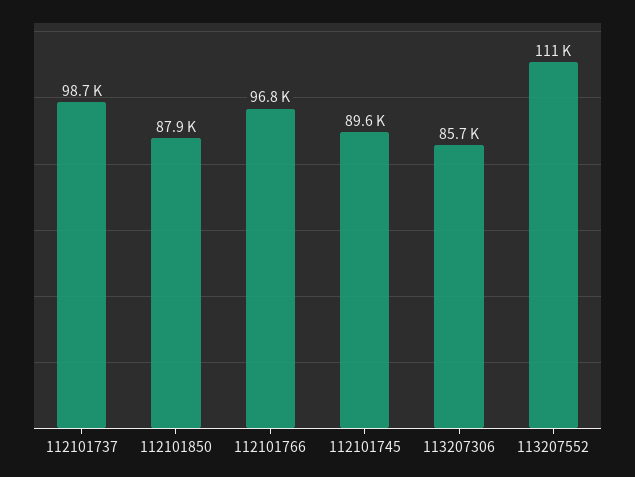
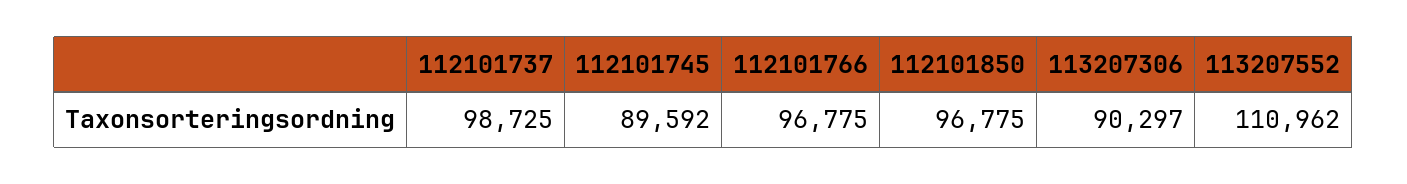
112101850: 87900 -> 96775
113207306: 85700 -> 90297

